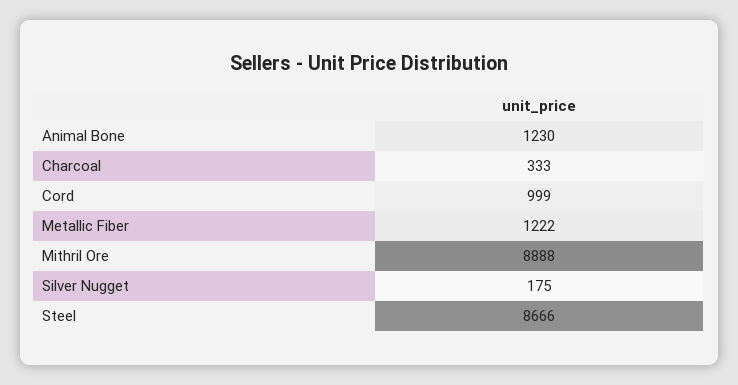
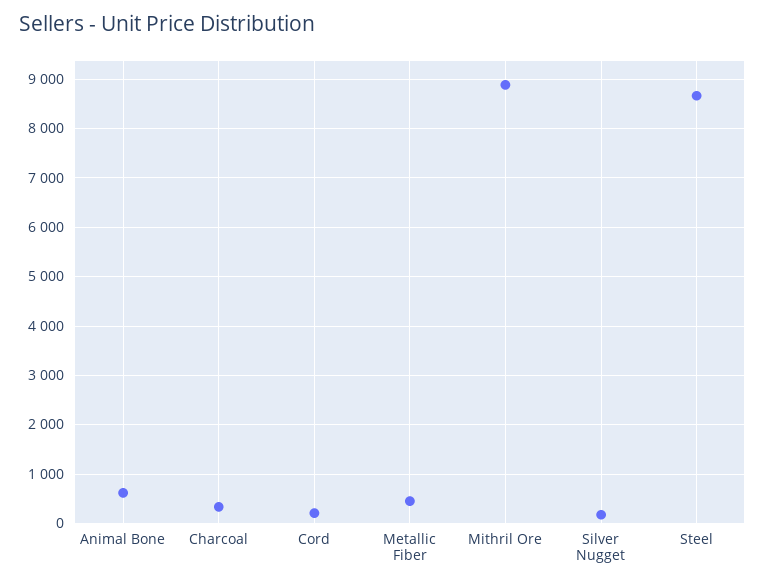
Animal Bone: 1230 -> 600
Cord: 999 -> 200
Metallic Fiber: 1222 -> 400

